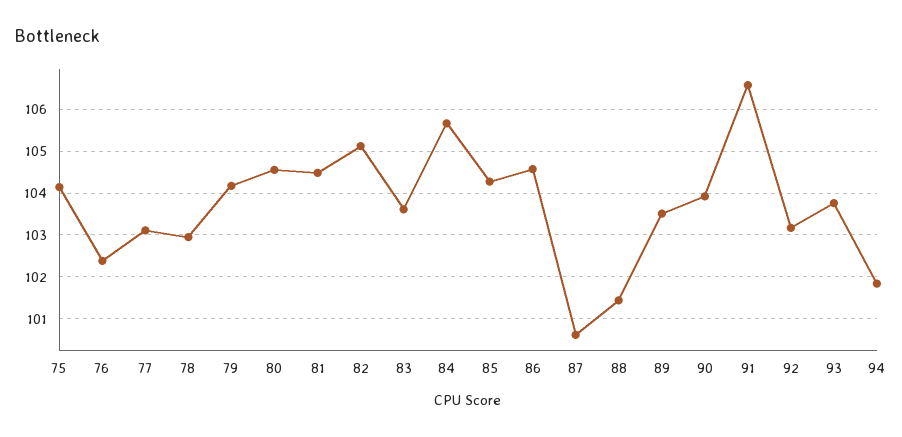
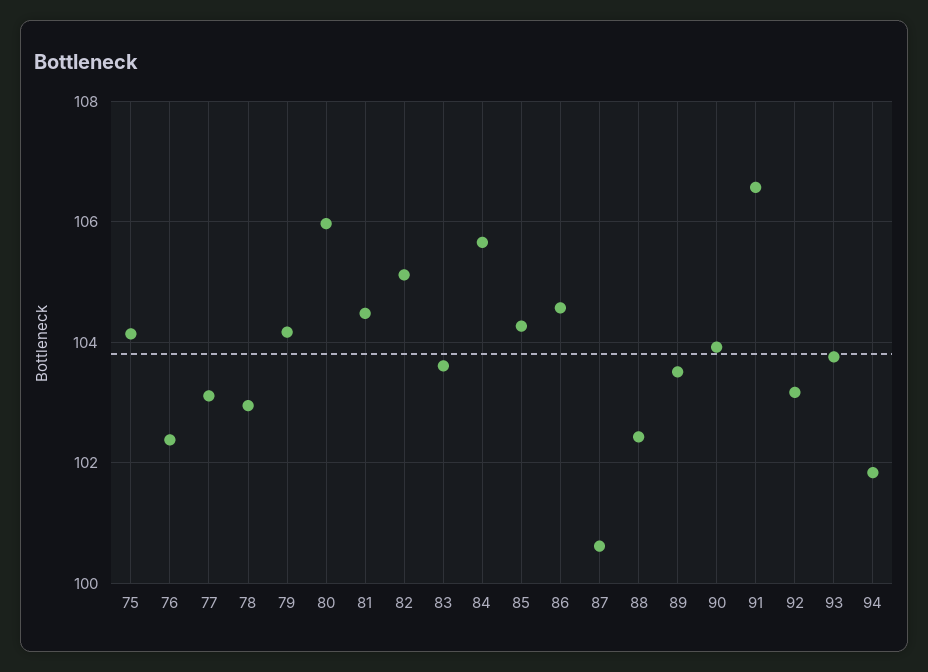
80: 104.6 -> 106
88: 101.4 -> 102.4

